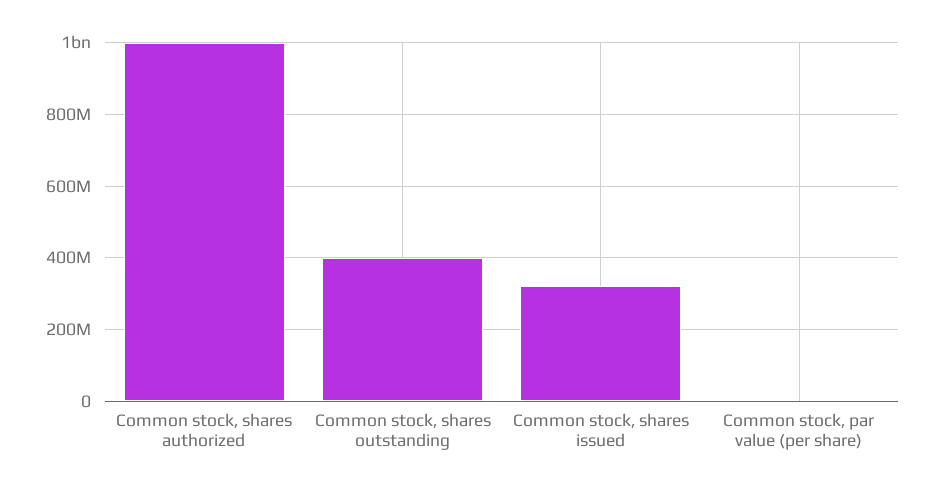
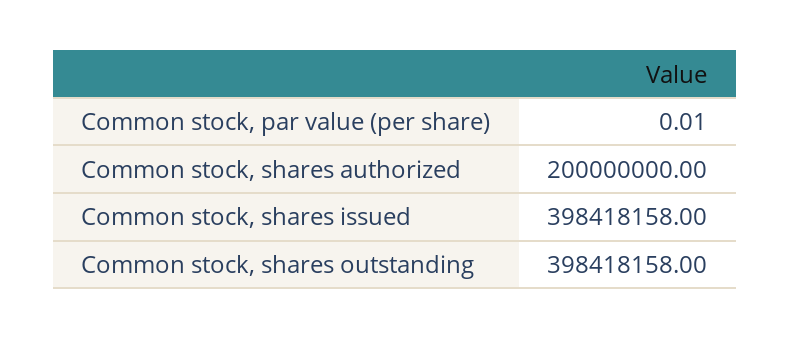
Common stock, shares authorized: 1000000000 -> 200000000
Common stock, shares issued: 320000000 -> 398418158

